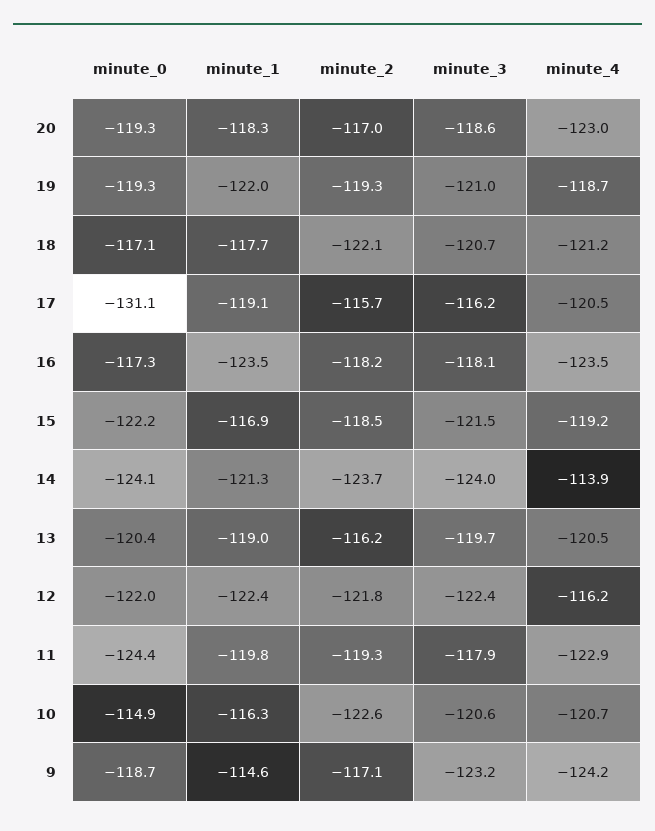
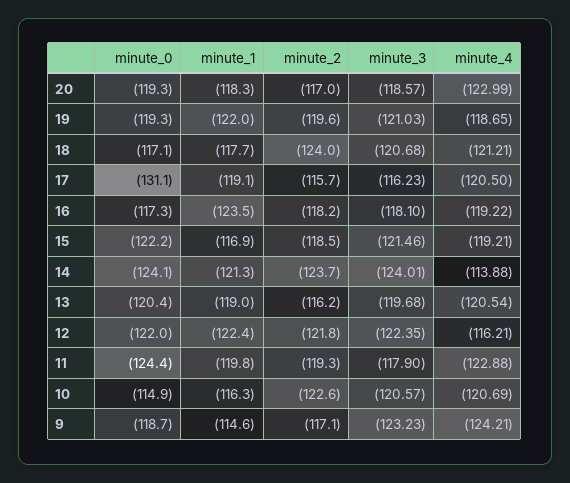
minute_2, 19: -119.3 -> -119.6
minute_2, 18: -122.1 -> -124
minute_4, 16: -123.5 -> -119.22

